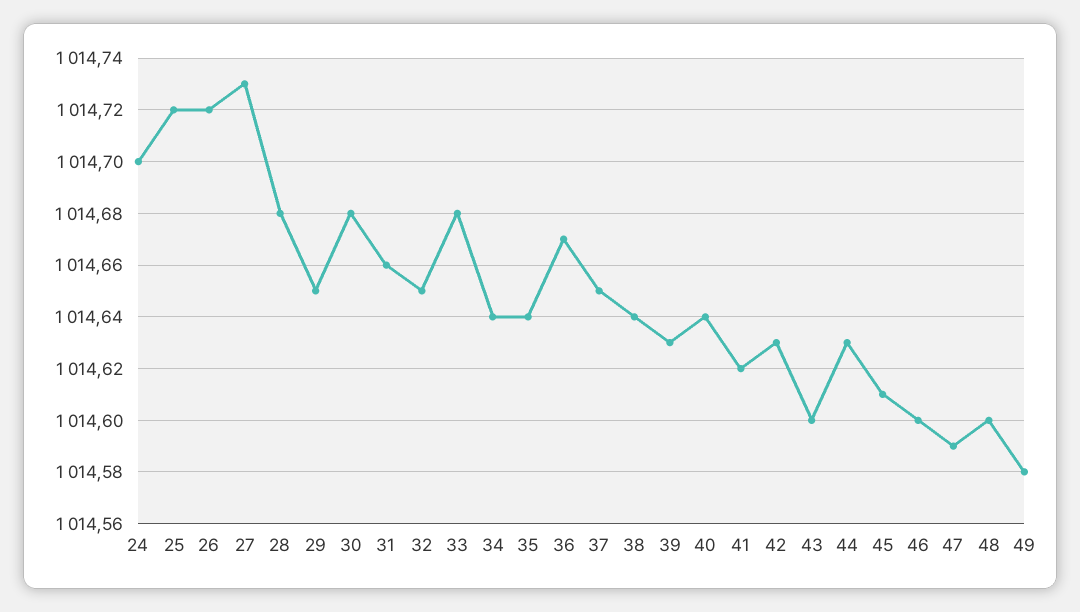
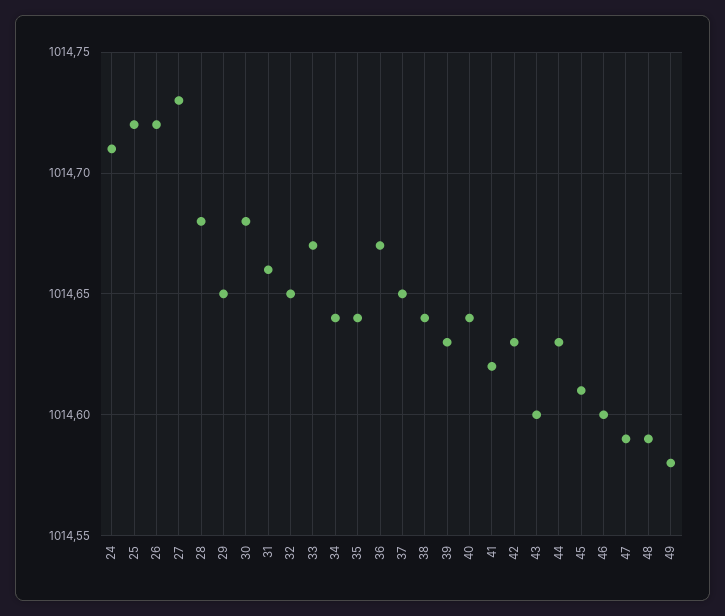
24: 1014.7 -> 1014.71
33: 1014.68 -> 1014.67
48: 1014.6 -> 1014.59

